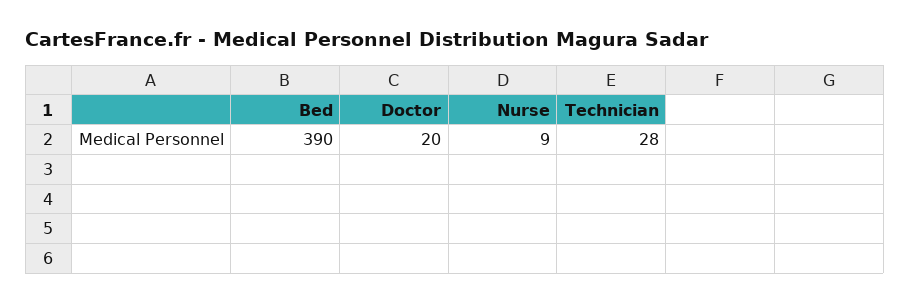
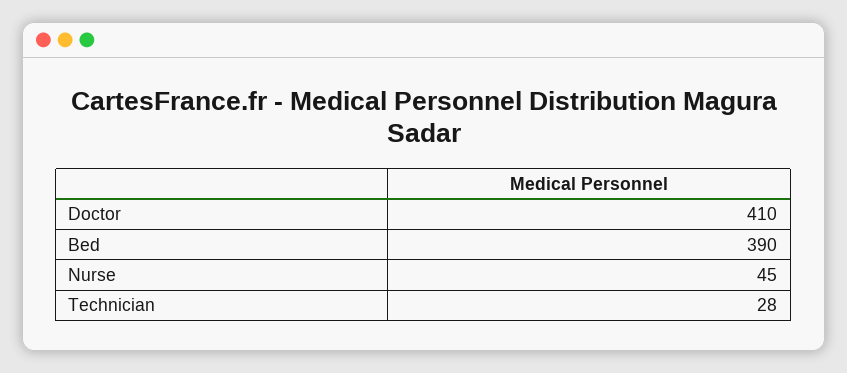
Doctor: 20 -> 410
Nurse: 9 -> 45

